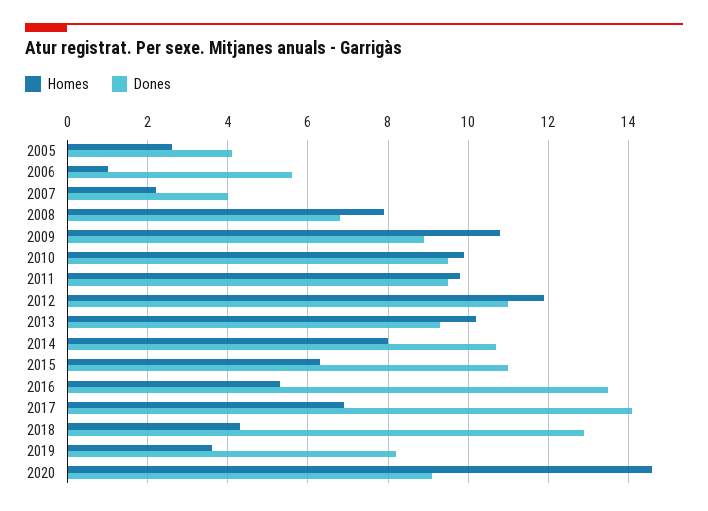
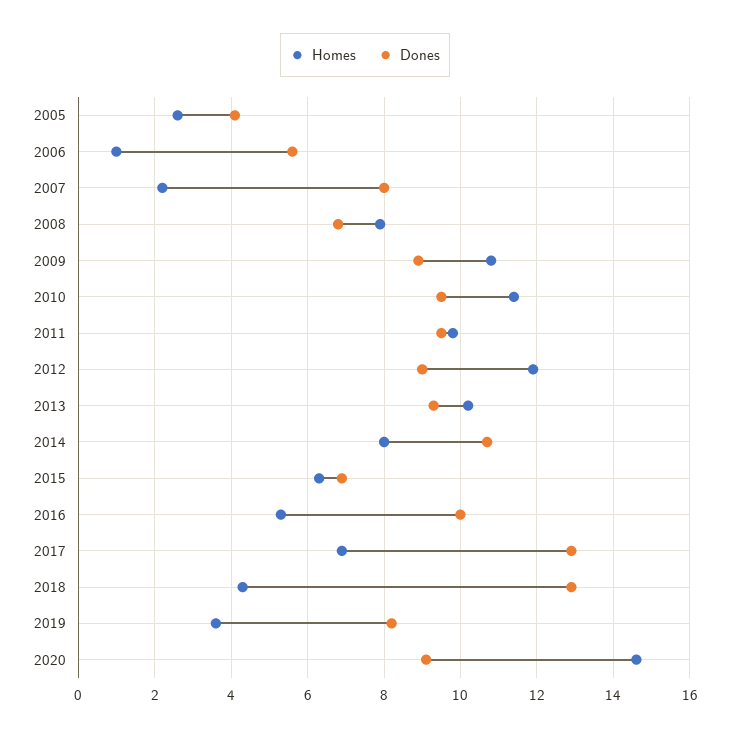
Dones, 2007: 4 -> 8
Homes, 2010: 10 -> 11.5
Dones, 2012: 11 -> 9
Dones, 2015: 11 -> 7
Dones, 2016: 13.5 -> 10
Dones, 2017: 14 -> 13

